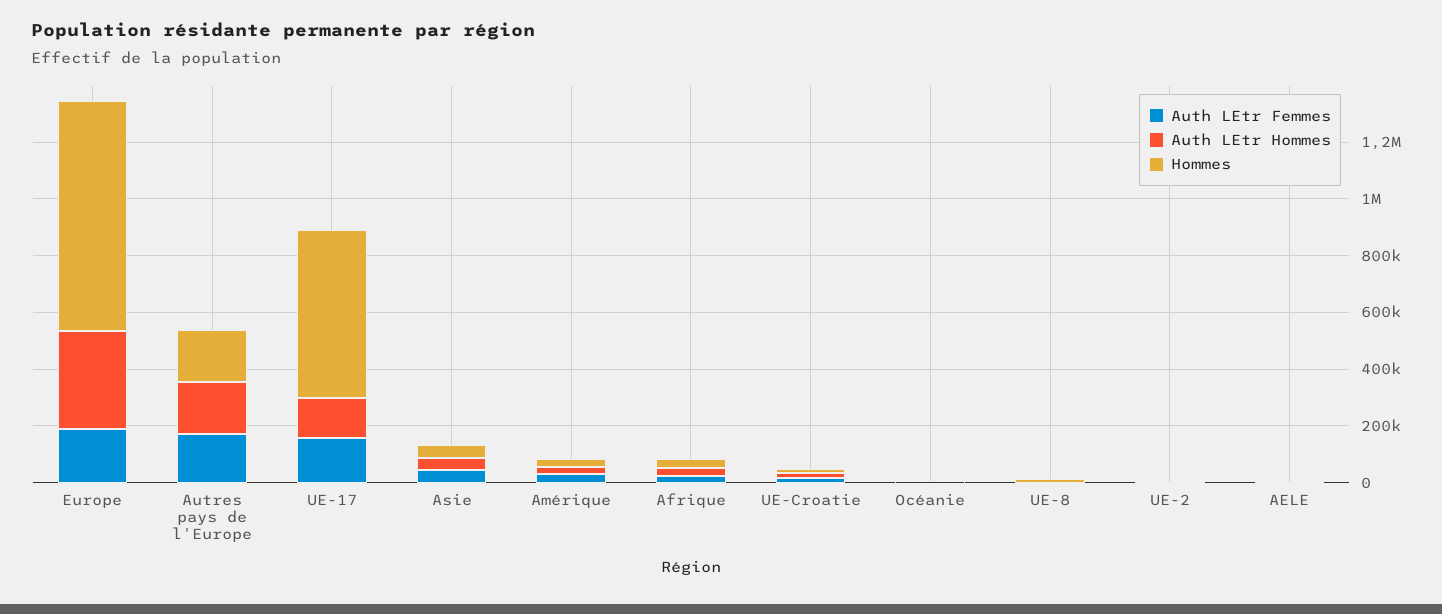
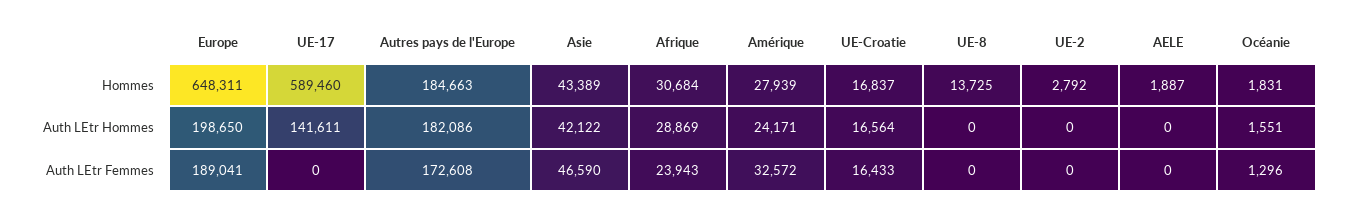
Auth LEtr Hommes, Europe: 350000 -> 198650
Hommes, Europe: 800000 -> 648311
Auth LEtr Femmes, UE-17: 150000 -> 0

